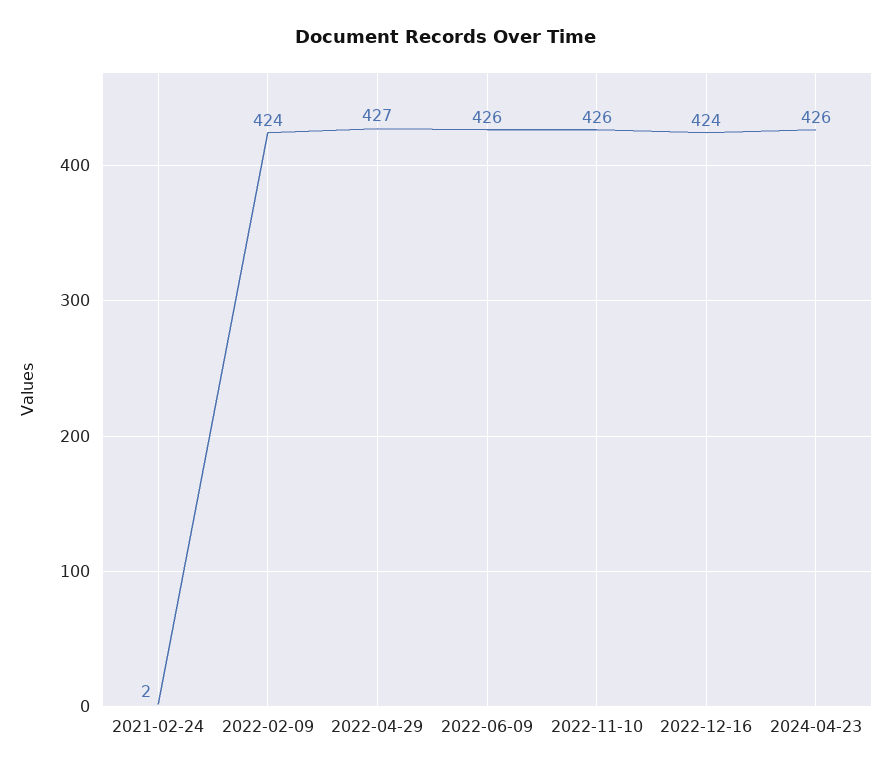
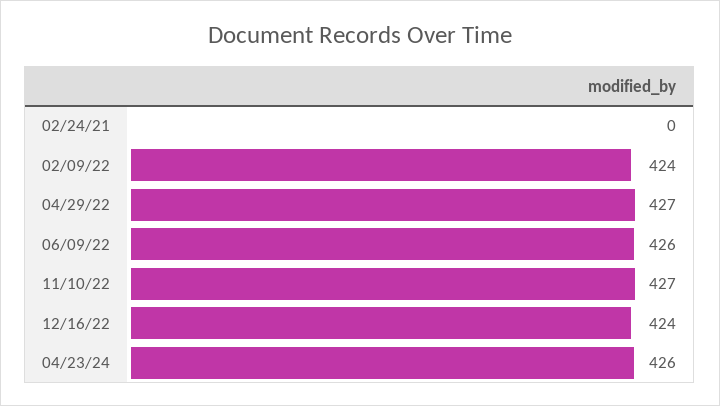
2021-02-24: 2 -> 0
2022-11-10: 426 -> 427

